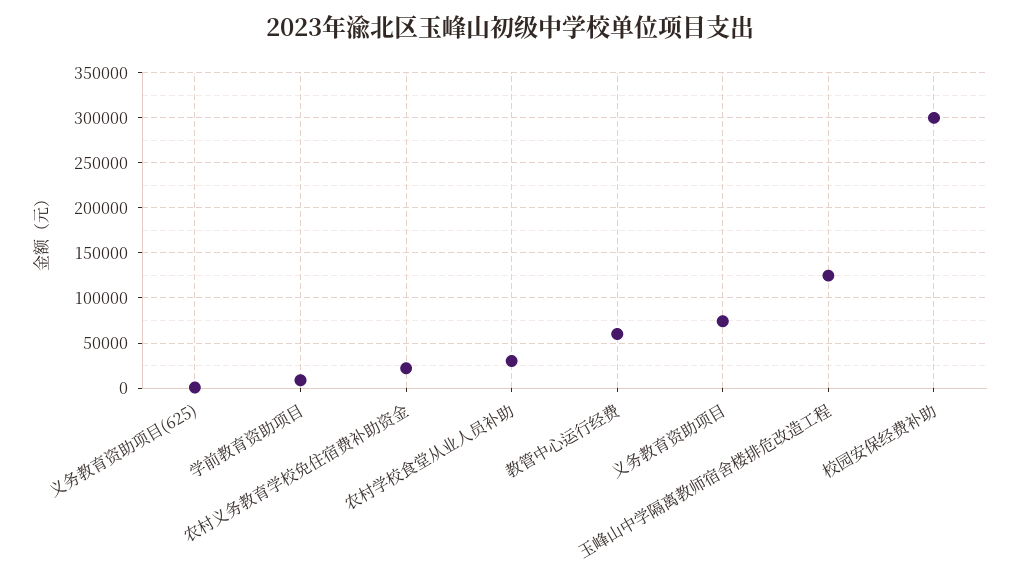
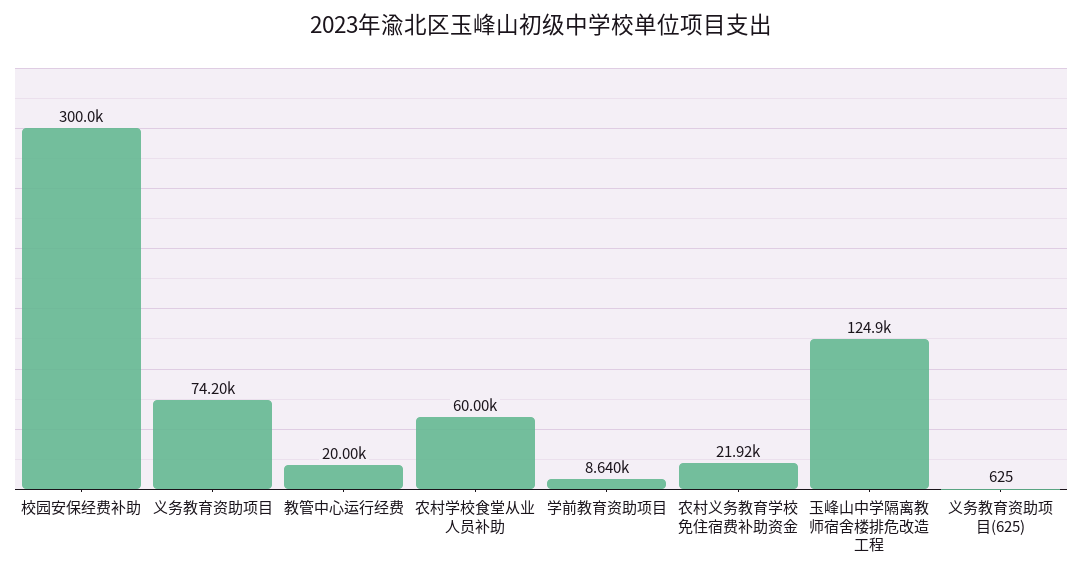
农村学校食堂从业人员补助: 30000 -> 60000
教管中心运行经费: 60000 -> 20000

